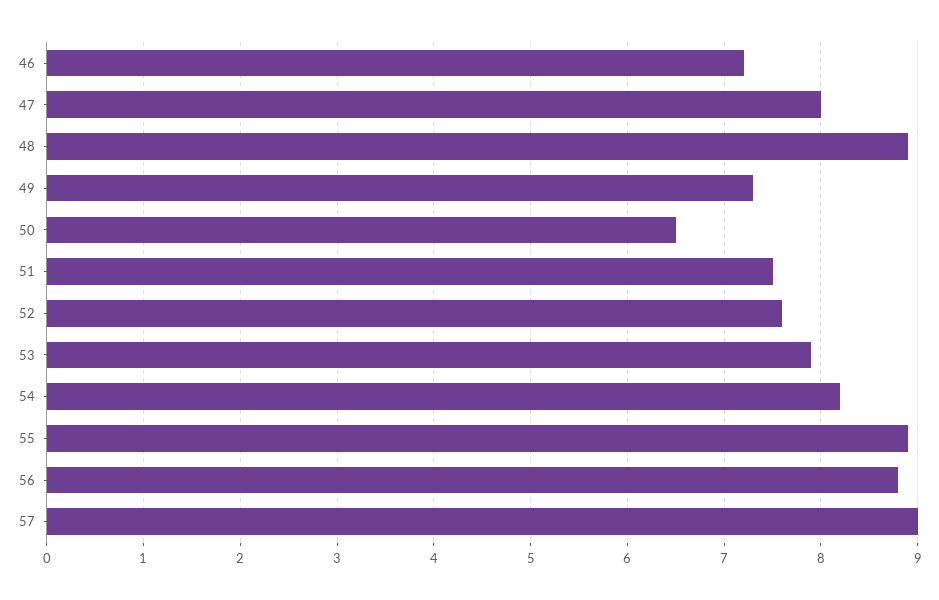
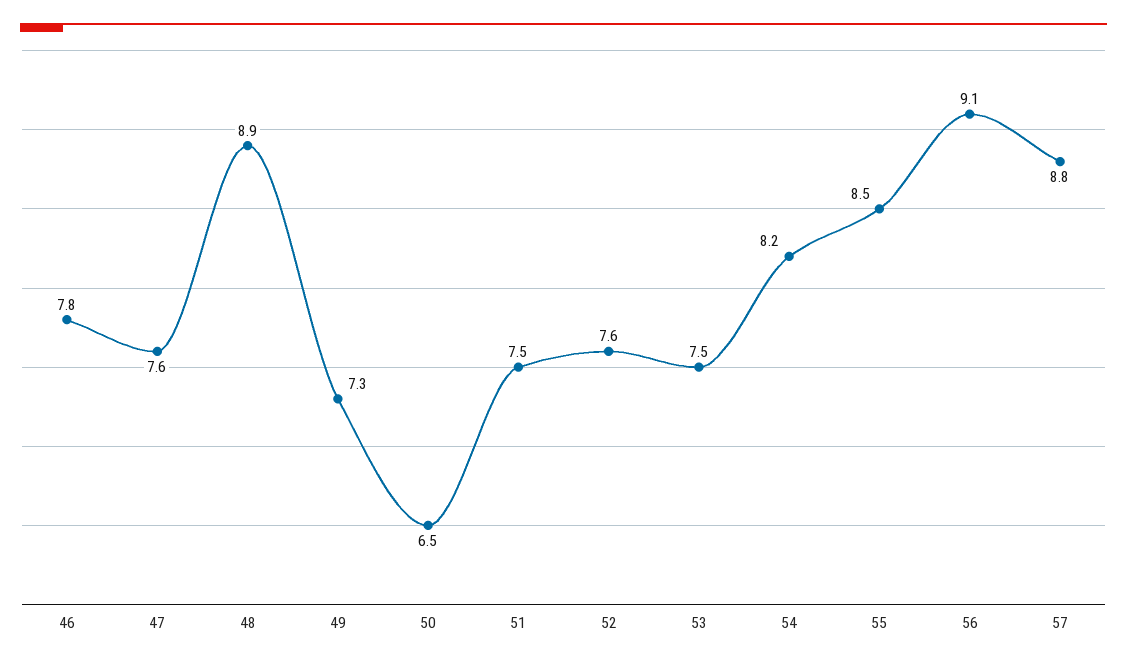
46: 7.2 -> 7.8
47: 8 -> 7.6
53: 7.9 -> 7.5
55: 8.9 -> 8.5
56: 8.8 -> 9.1
57: 9 -> 8.8

